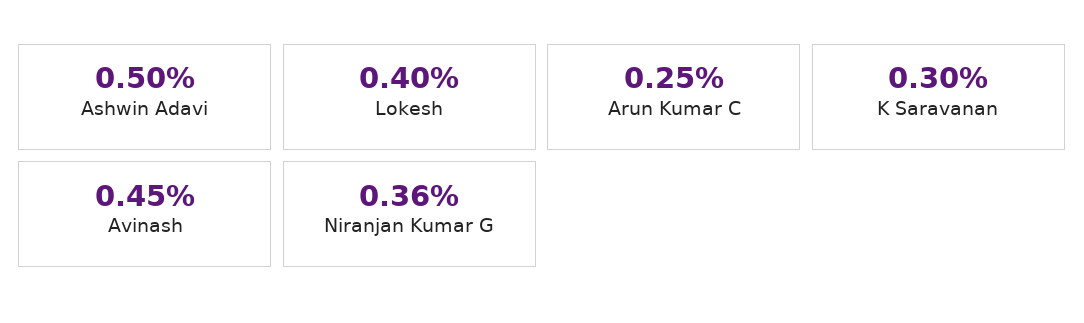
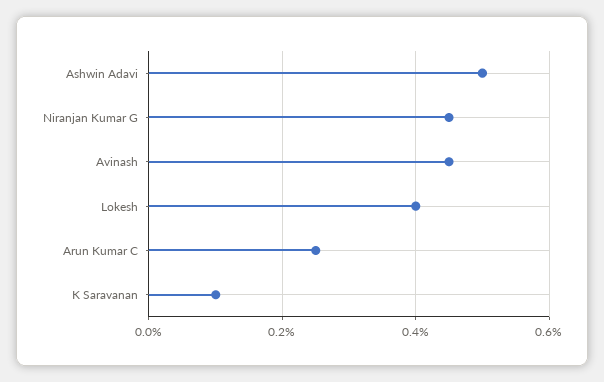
K Saravanan: 0.3 -> 0.1
Niranjan Kumar G: 0.36 -> 0.45

